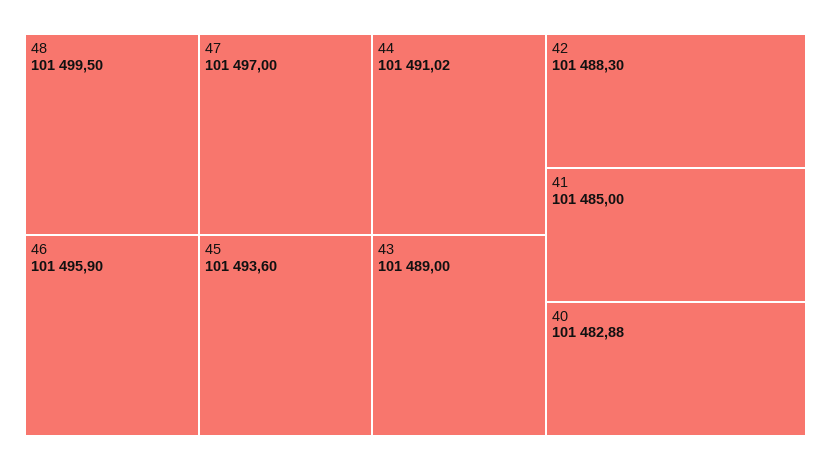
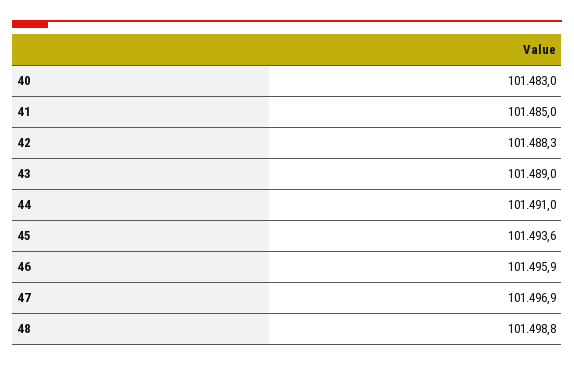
48: 101499.5 -> 101498.8
47: 101497 -> 101496.9
44: 101491.02 -> 101491
40: 101482.88 -> 101483

